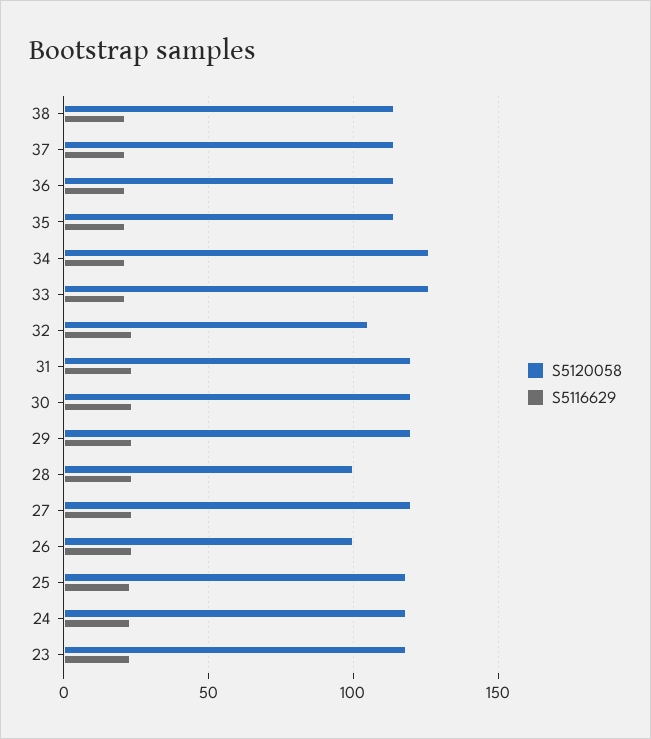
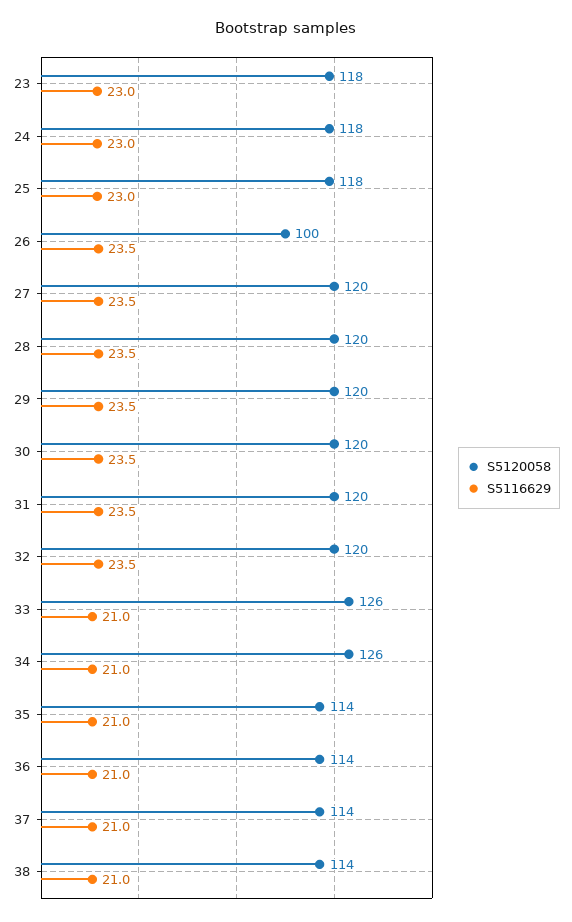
S5120058, 32: 105 -> 120
S5120058, 28: 100 -> 120

